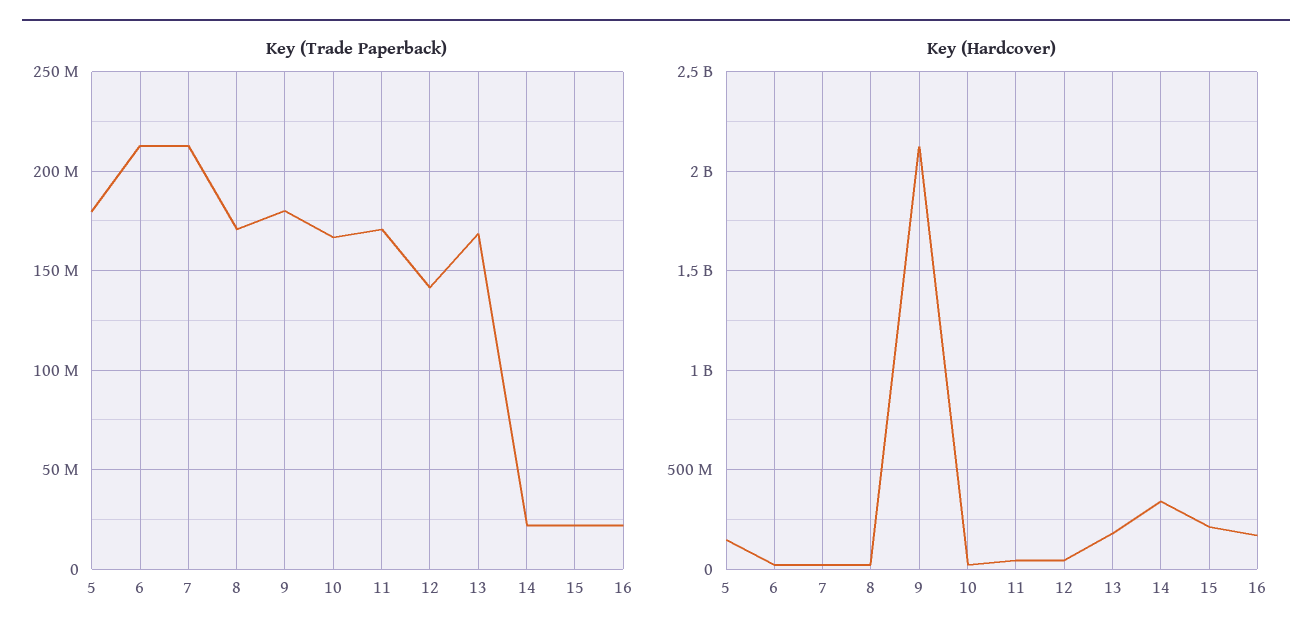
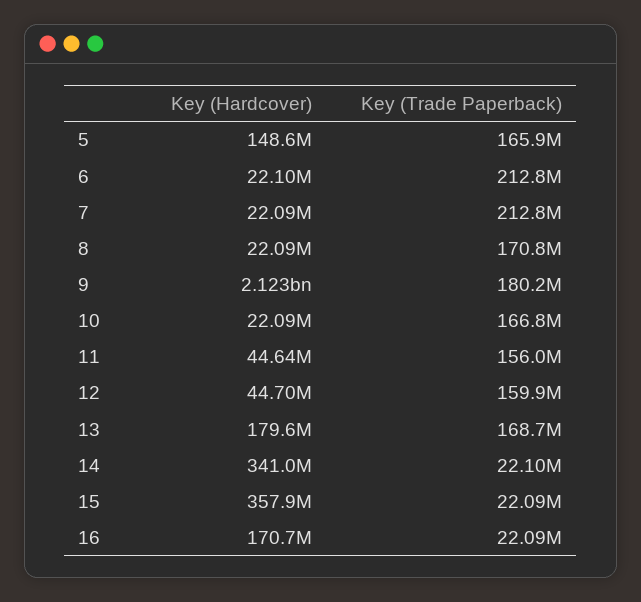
Key (Trade Paperback), 5: 180000000 -> 165900000
Key (Trade Paperback), 11: 170000000 -> 156000000
Key (Trade Paperback), 12: 140000000 -> 159900000
Key (Hardcover), 15: 200000000 -> 357900000

